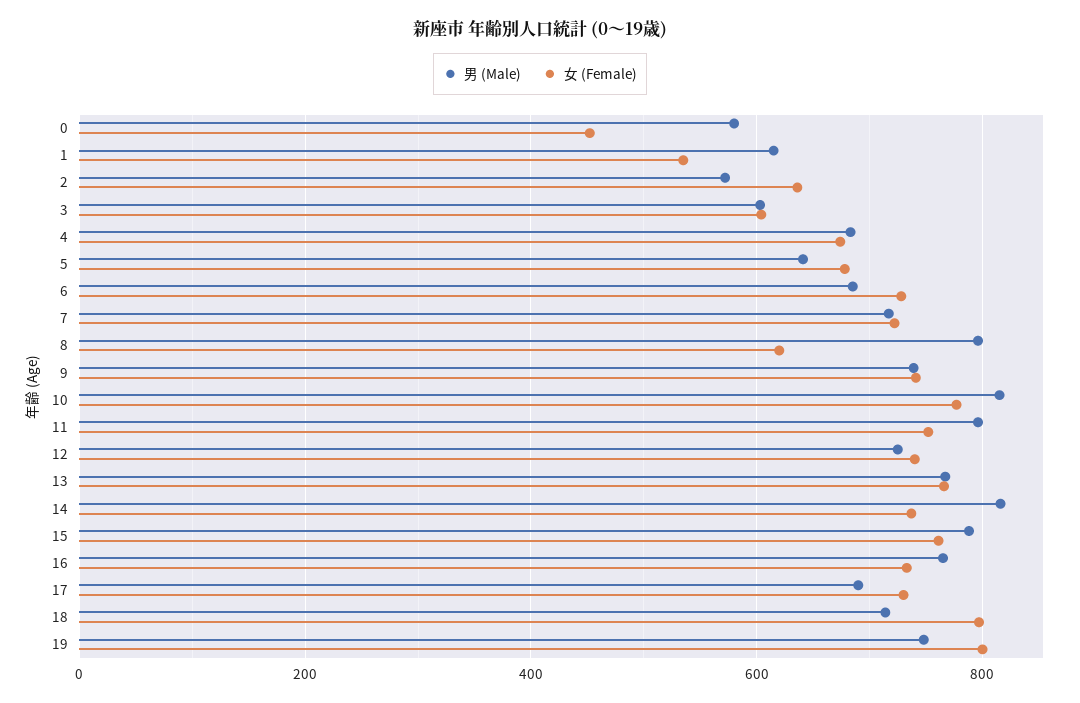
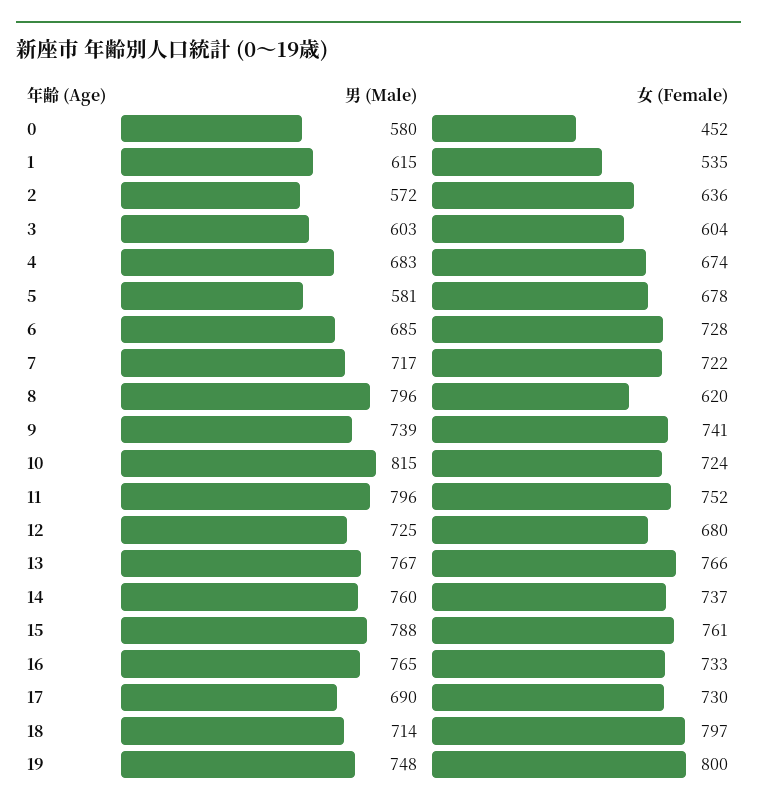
男 (Male), 5: 640 -> 581
女 (Female), 10: 780 -> 724
女 (Female), 12: 740 -> 680
男 (Male), 14: 820 -> 760

